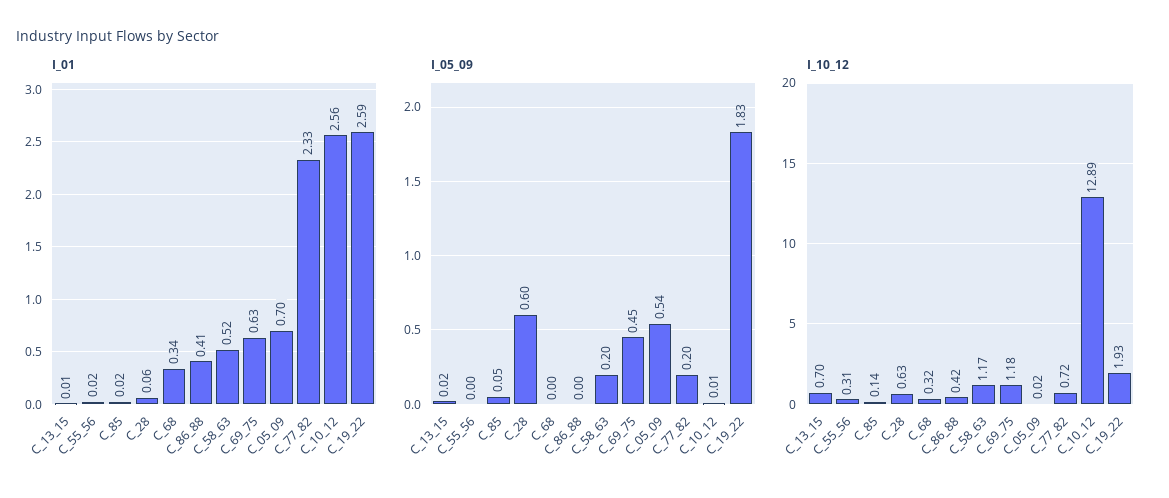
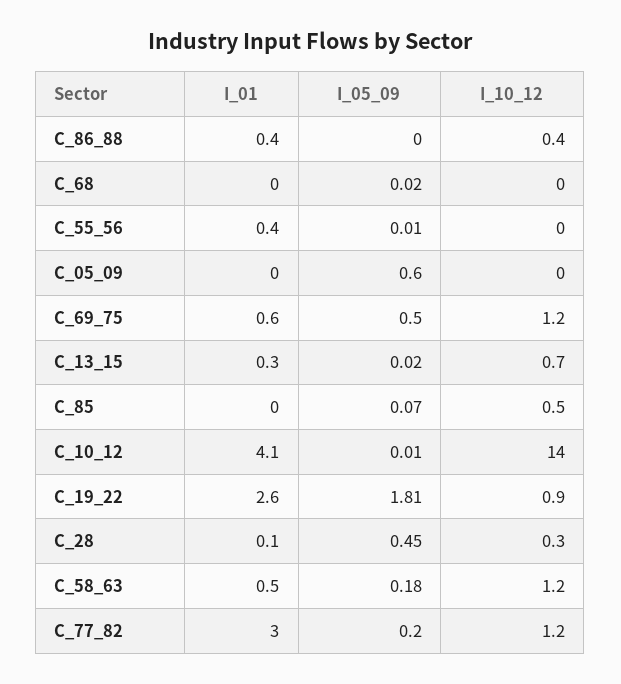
I_01, C_13_15: 0.01 -> 0.3
I_01, C_55_56: 0.02 -> 0.4
I_01, C_68: 0.34 -> 0
I_01, C_05_09: 0.7 -> 0
I_01, C_77_82: 2.33 -> 3
I_01, C_10_12: 2.56 -> 4.1
I_05_09, C_55_56: 0 -> 0.01
I_05_09, C_85: 0.05 -> 0.07
I_05_09, C_28: 0.6 -> 0.45
I_05_09, C_68: 0 -> 0.02
I_05_09, C_58_63: 0.2 -> 0.18
I_05_09, C_69_75: 0.45 -> 0.5
I_05_09, C_05_09: 0.54 -> 0.6
I_05_09, C_19_22: 1.83 -> 1.81
I_10_12, C_55_56: 0.31 -> 0
I_10_12, C_85: 0.14 -> 0.5
I_10_12, C_28: 0.63 -> 0.3
I_10_12, C_68: 0.32 -> 0
I_10_12, C_77_82: 0.72 -> 1.2
I_10_12, C_10_12: 12.89 -> 14
I_10_12, C_19_22: 1.93 -> 0.9

